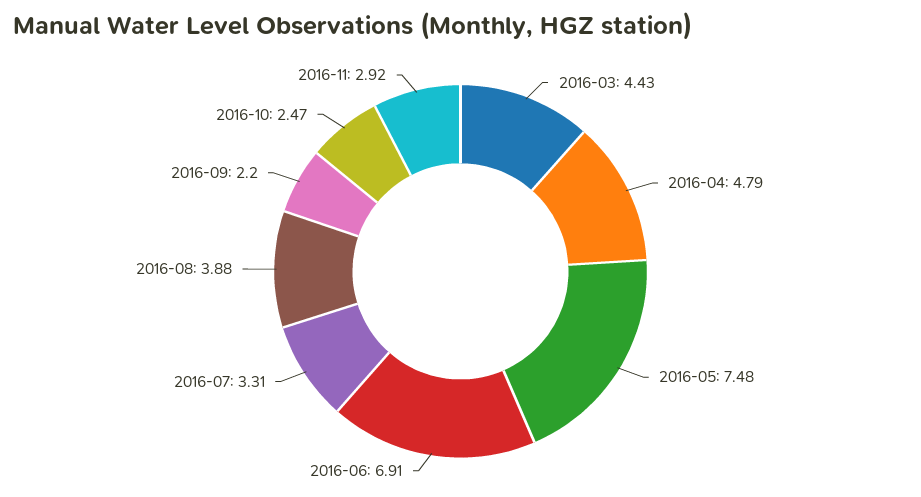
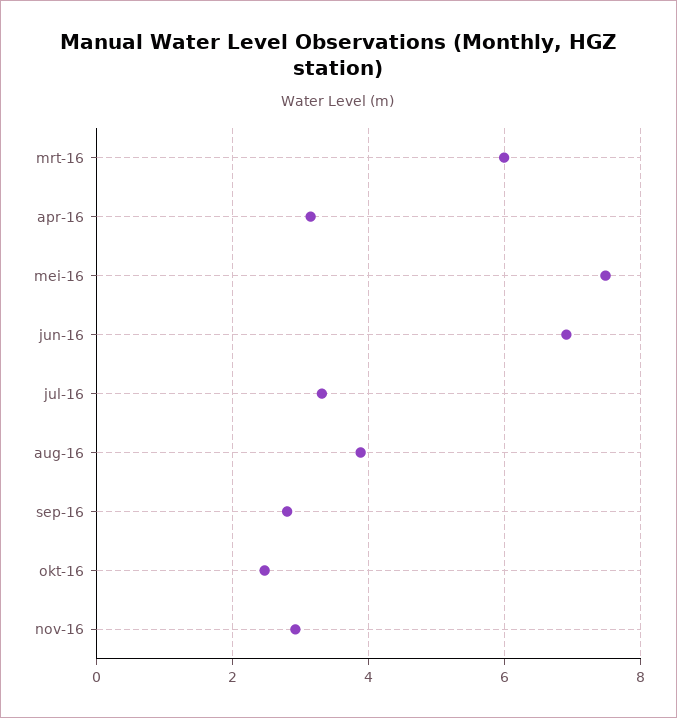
2016-03: 4.43 -> 6
2016-04: 4.79 -> 3.2
2016-09: 2.2 -> 2.8

